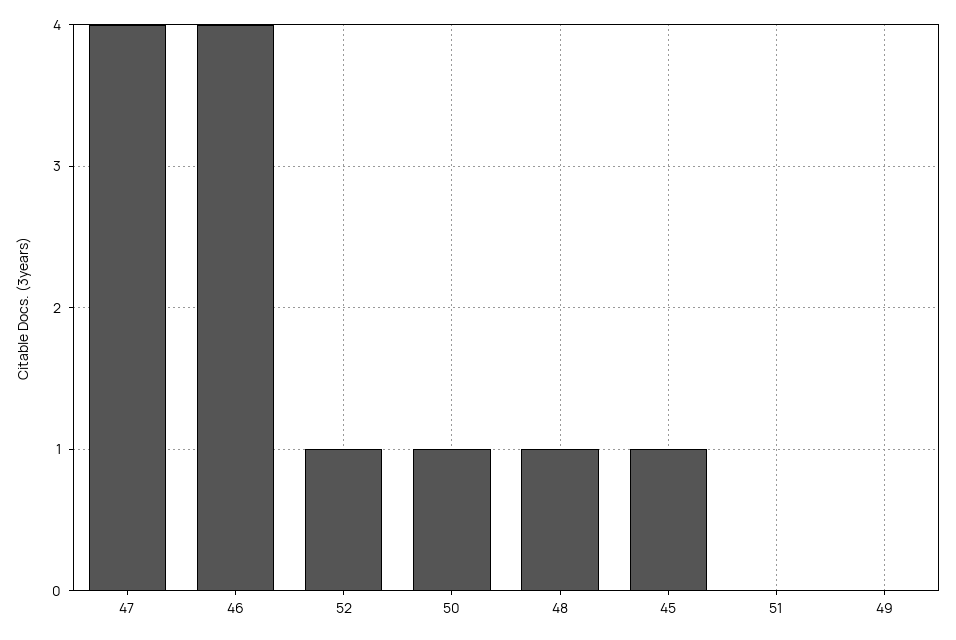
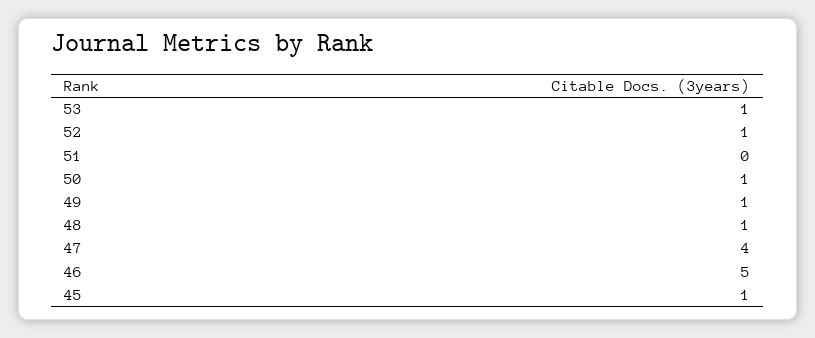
46: 4 -> 5
49: 0 -> 1
53: none -> 1

